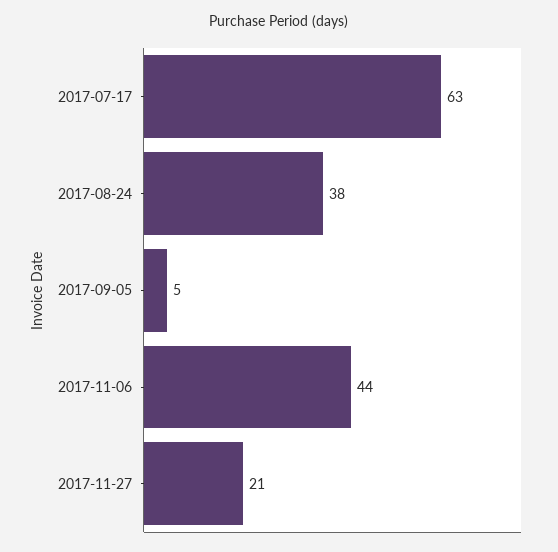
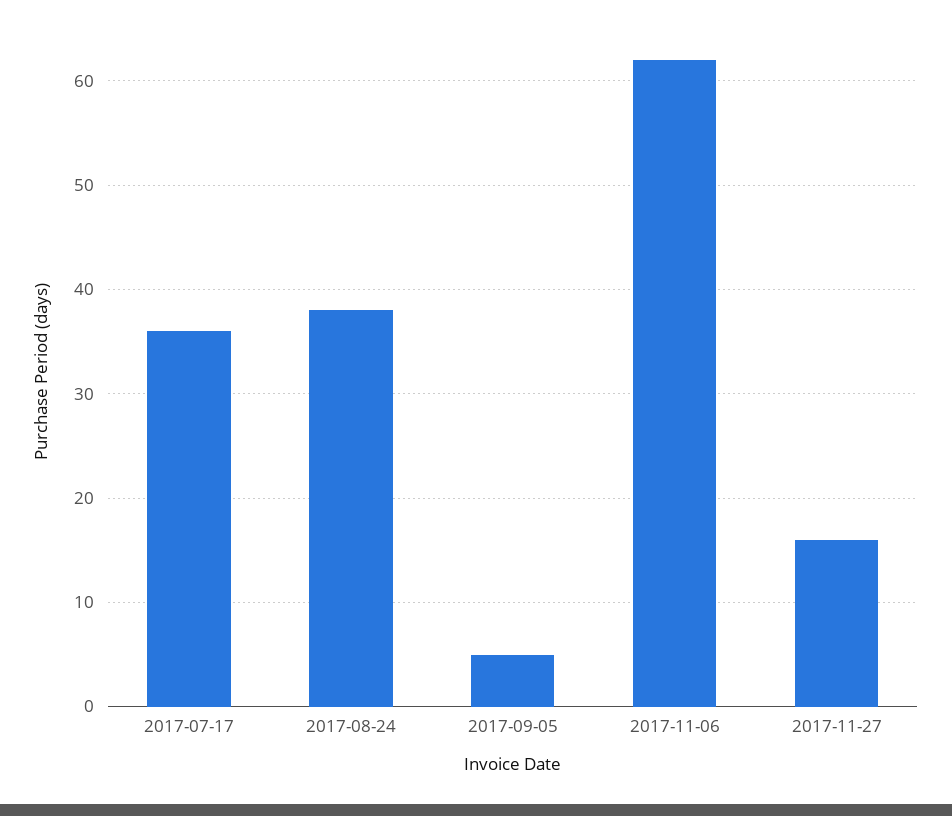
2017-07-17: 63 -> 36
2017-11-06: 44 -> 62
2017-11-27: 21 -> 16

